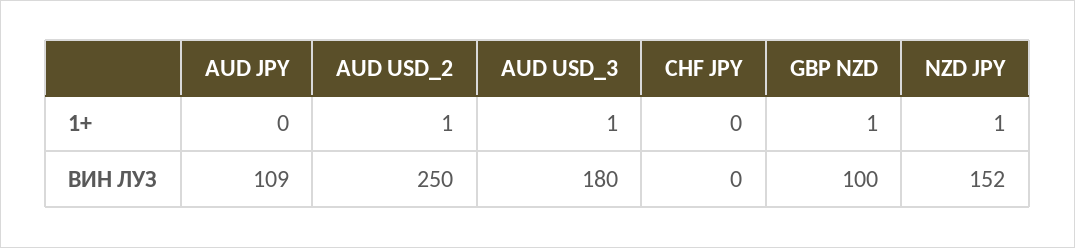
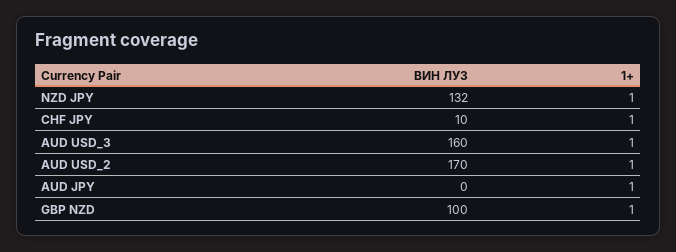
AUD JPY, 1+: 0 -> 1
CHF JPY, 1+: 0 -> 1
AUD JPY, ВИН ЛУЗ: 109 -> 0
AUD USD_2, ВИН ЛУЗ: 250 -> 170
AUD USD_3, ВИН ЛУЗ: 180 -> 160
CHF JPY, ВИН ЛУЗ: 0 -> 10
NZD JPY, ВИН ЛУЗ: 152 -> 132

